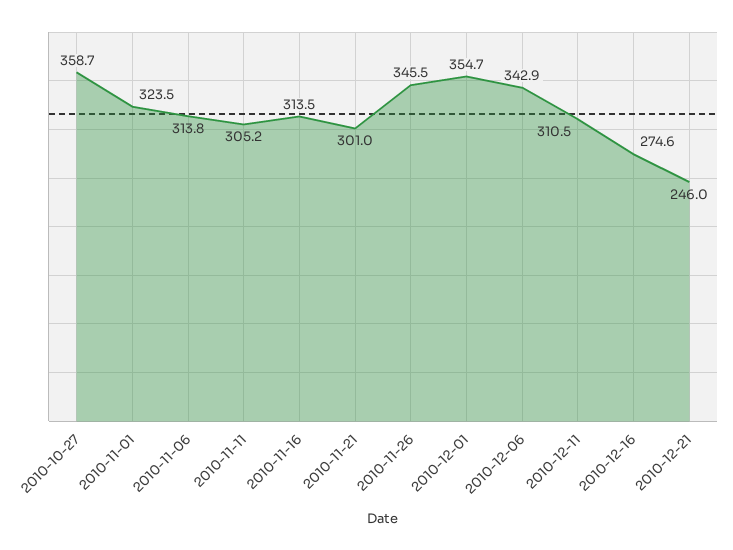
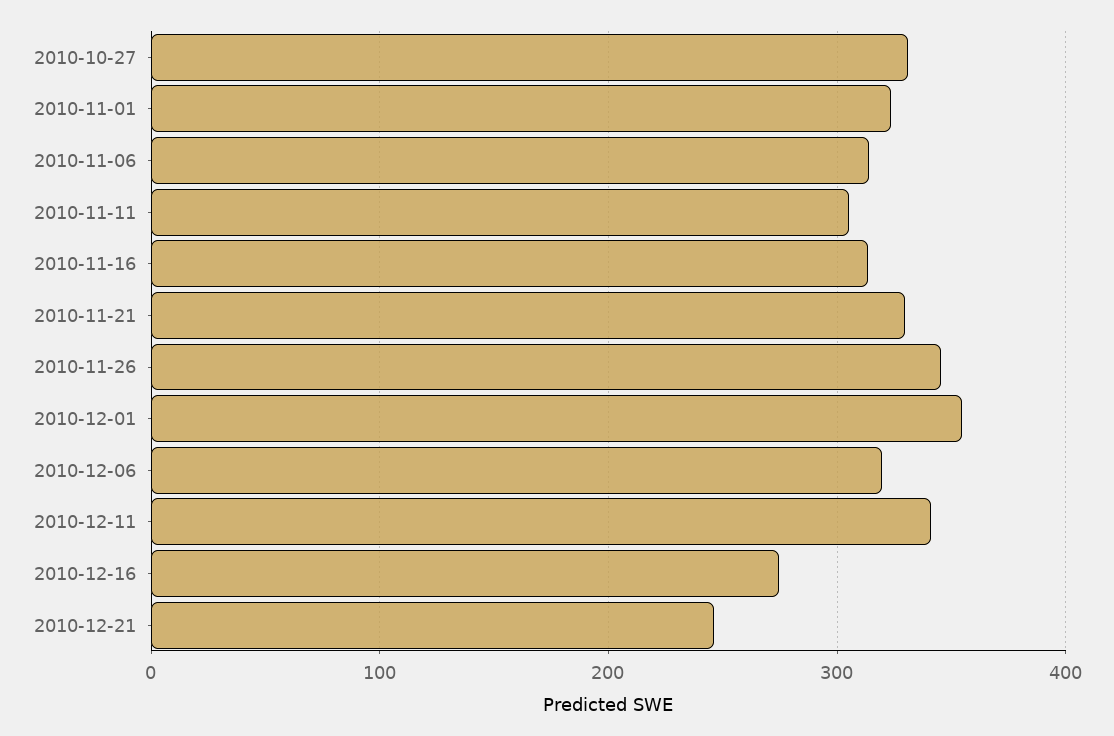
2010-10-27: 358.7 -> 330
2010-11-21: 301 -> 330
2010-12-06: 342.9 -> 320
2010-12-11: 310.5 -> 340

